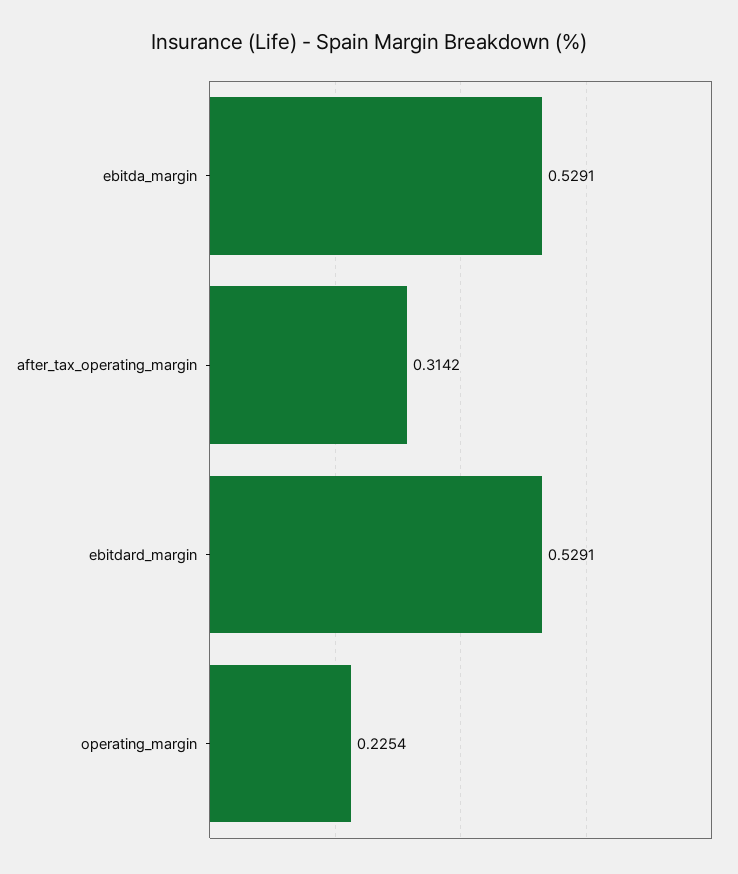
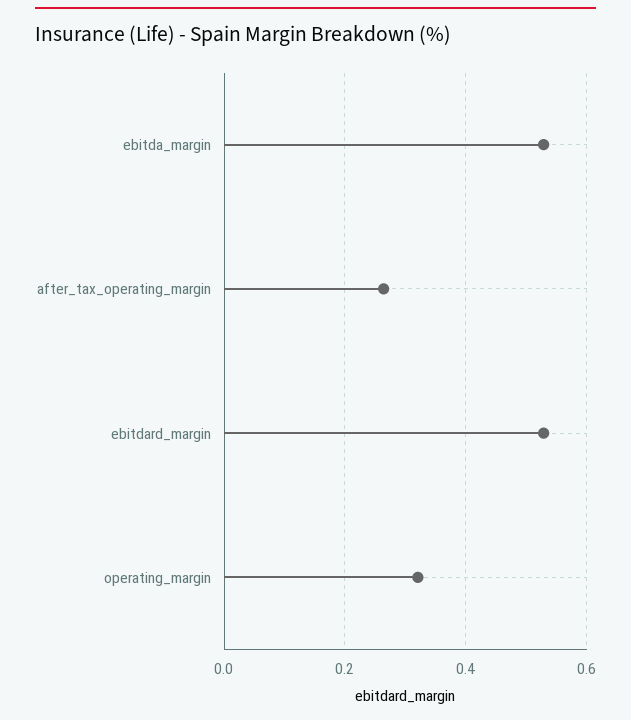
after_tax_operating_margin: 0.3142 -> 0.26
operating_margin: 0.2254 -> 0.32

